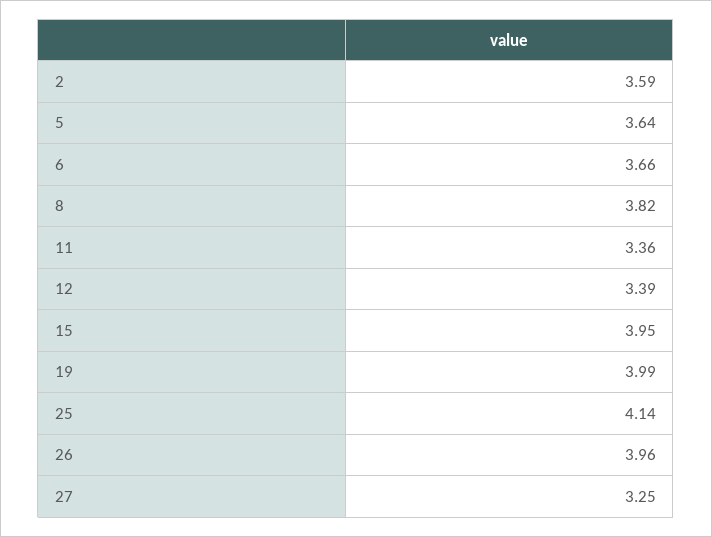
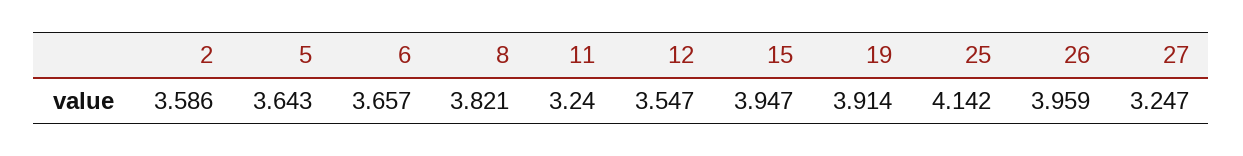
11: 3.36 -> 3.24
12: 3.39 -> 3.547
19: 3.99 -> 3.914

